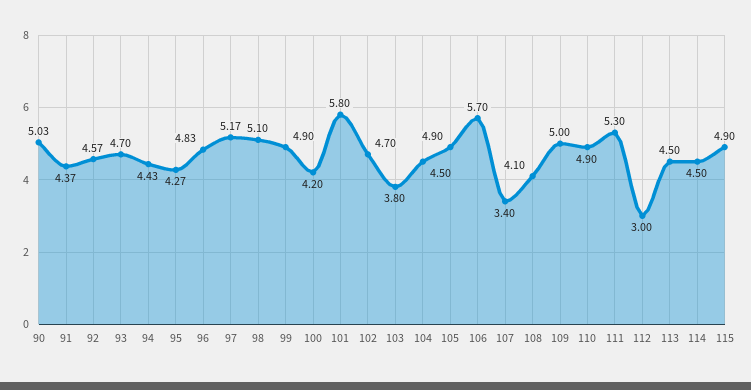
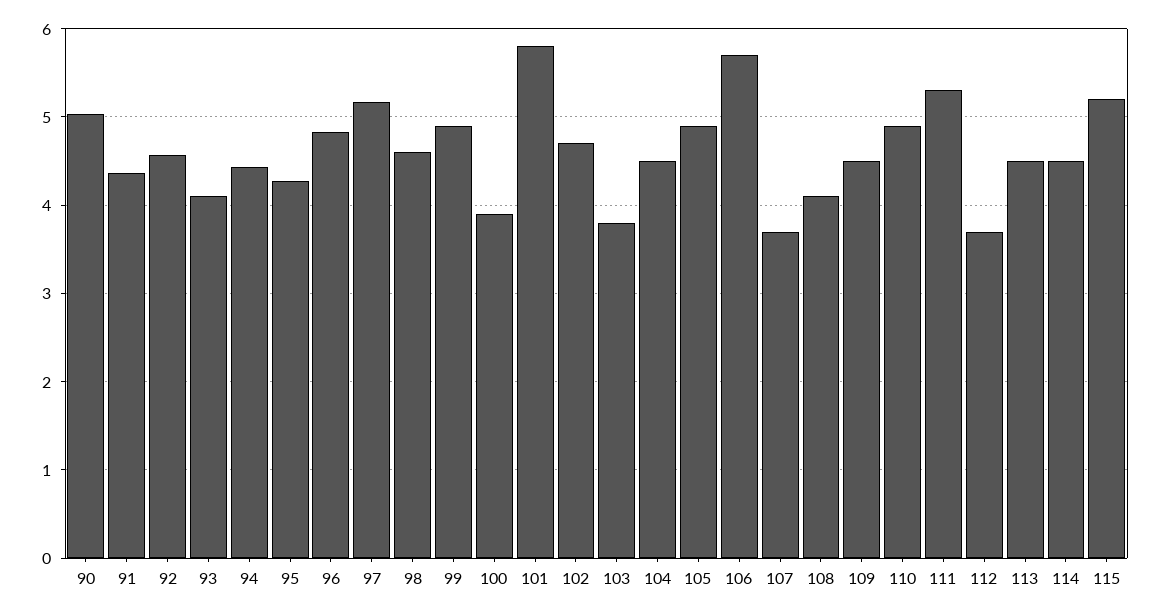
93: 4.7 -> 4.1
98: 5.1 -> 4.6
100: 4.2 -> 3.9
107: 3.4 -> 3.7
109: 5 -> 4.5
112: 3 -> 3.7
115: 4.9 -> 5.2

